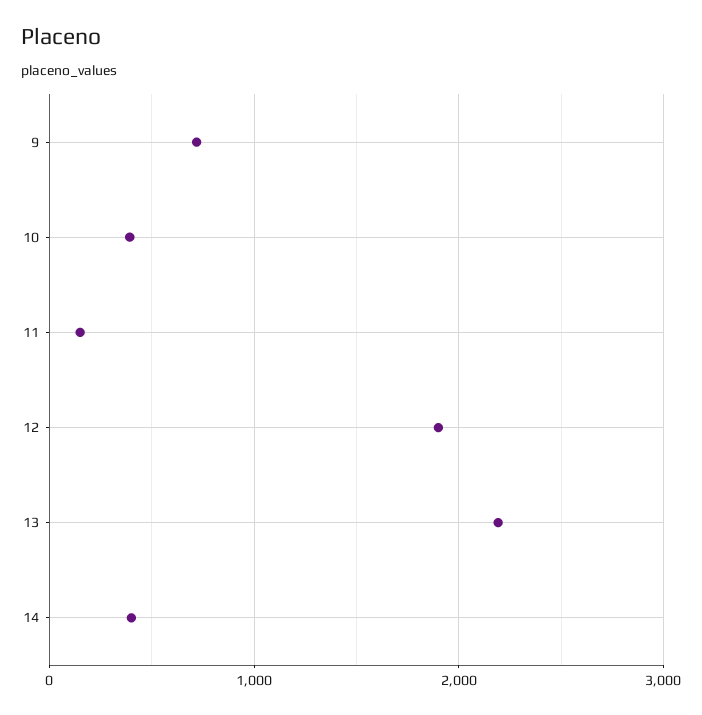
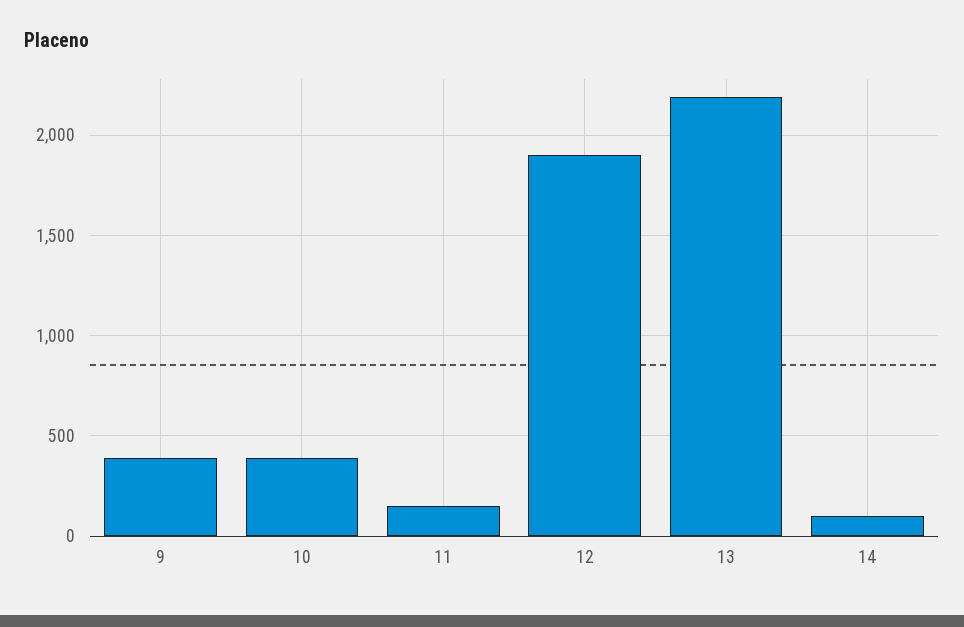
9: 700 -> 400
14: 400 -> 100

